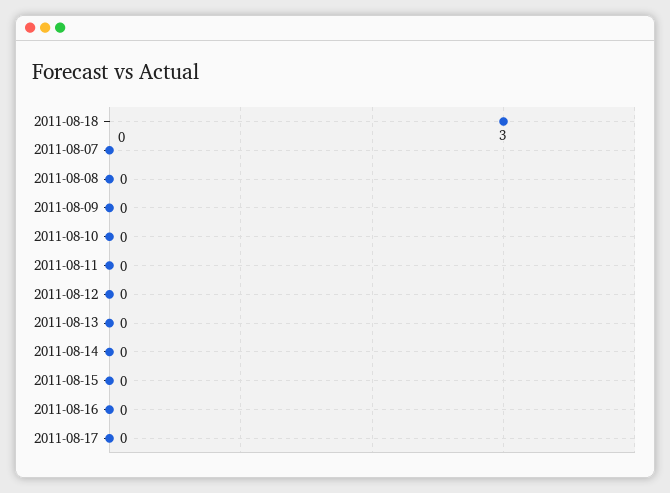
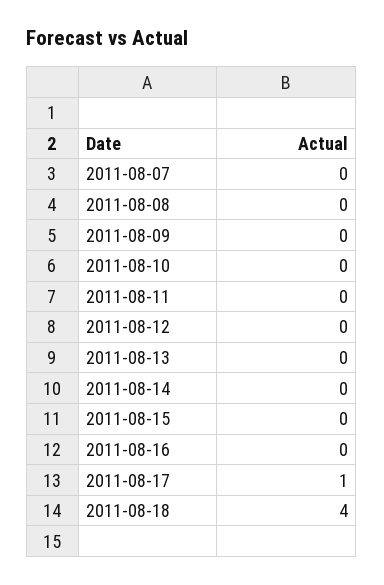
2011-08-18: 3 -> 4
2011-08-17: 0 -> 1

